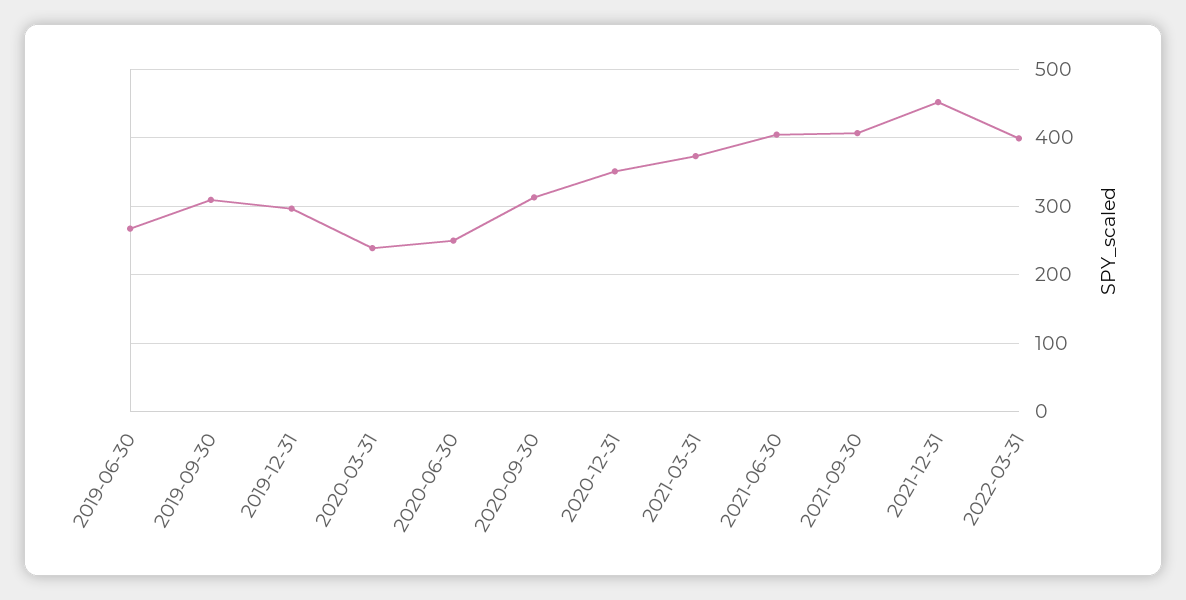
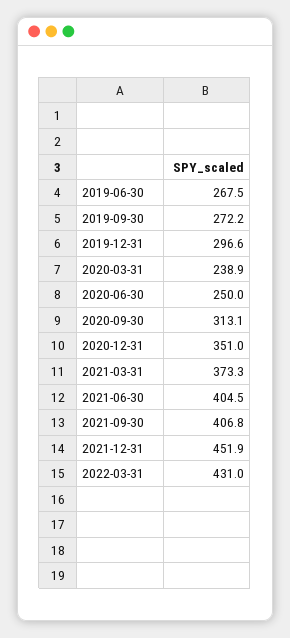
2019-09-30: 310 -> 272.2
2022-03-31: 400 -> 431

